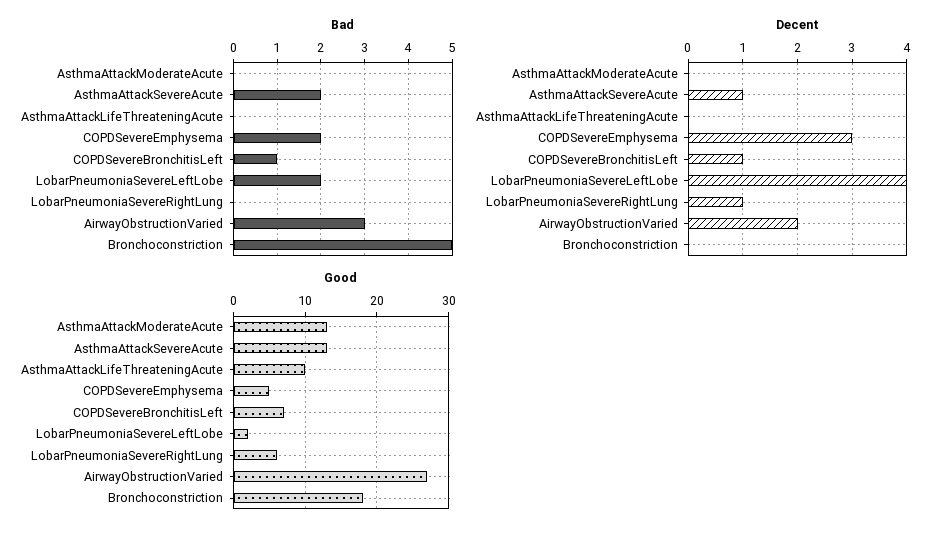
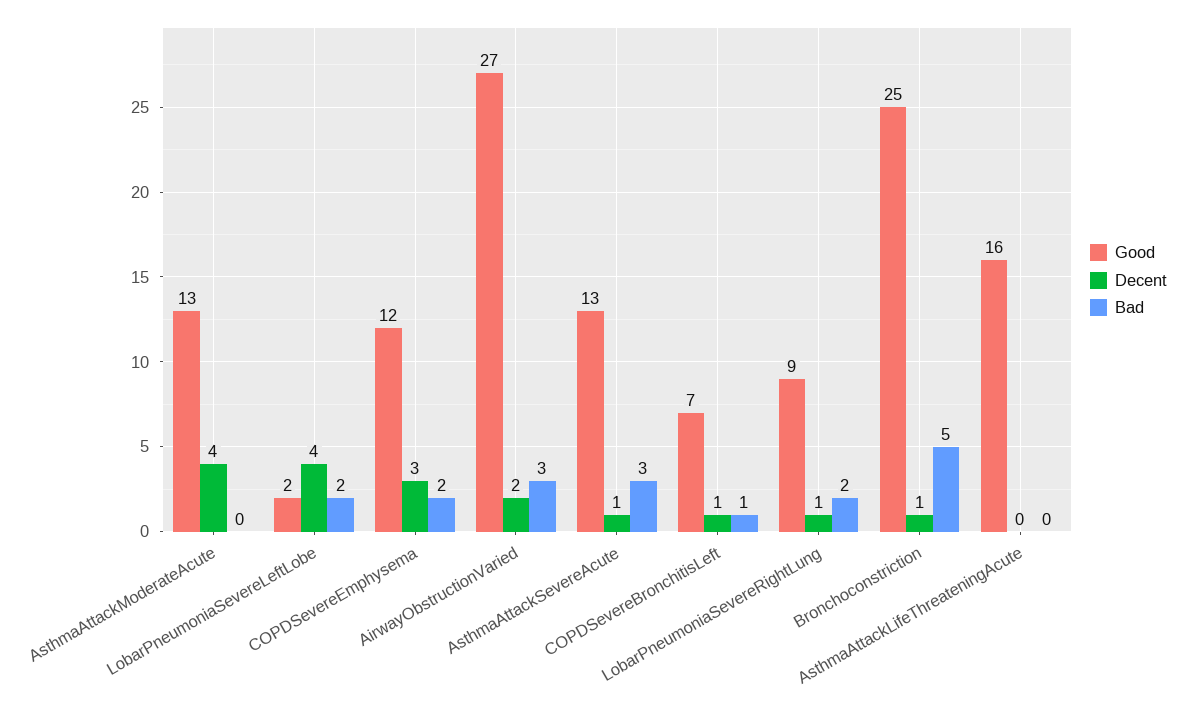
Bad, AsthmaAttackSevereAcute: 2 -> 3
Bad, LobarPneumoniaSevereRightLung: 0 -> 2
Decent, AsthmaAttackModerateAcute: 0 -> 4
Decent, Bronchoconstriction: 0 -> 1
Good, AsthmaAttackLifeThreateningAcute: 10 -> 16
Good, COPDSevereEmphysema: 5 -> 12
Good, LobarPneumoniaSevereRightLung: 6 -> 9
Good, Bronchoconstriction: 18 -> 25

